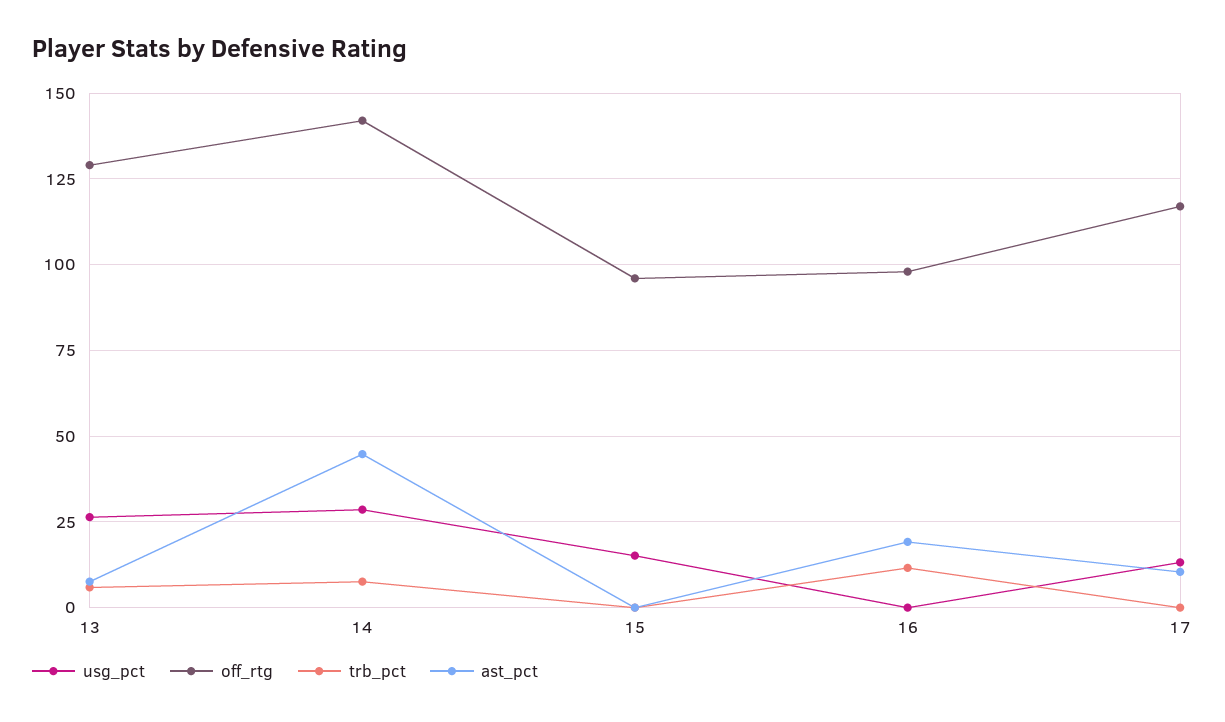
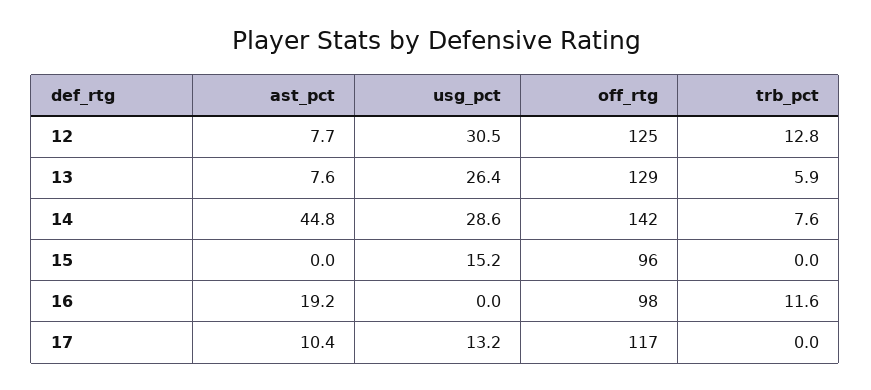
ast_pct, 12: none -> 7.7
usg_pct, 12: none -> 30.5
off_rtg, 12: none -> 125
trb_pct, 12: none -> 12.8

